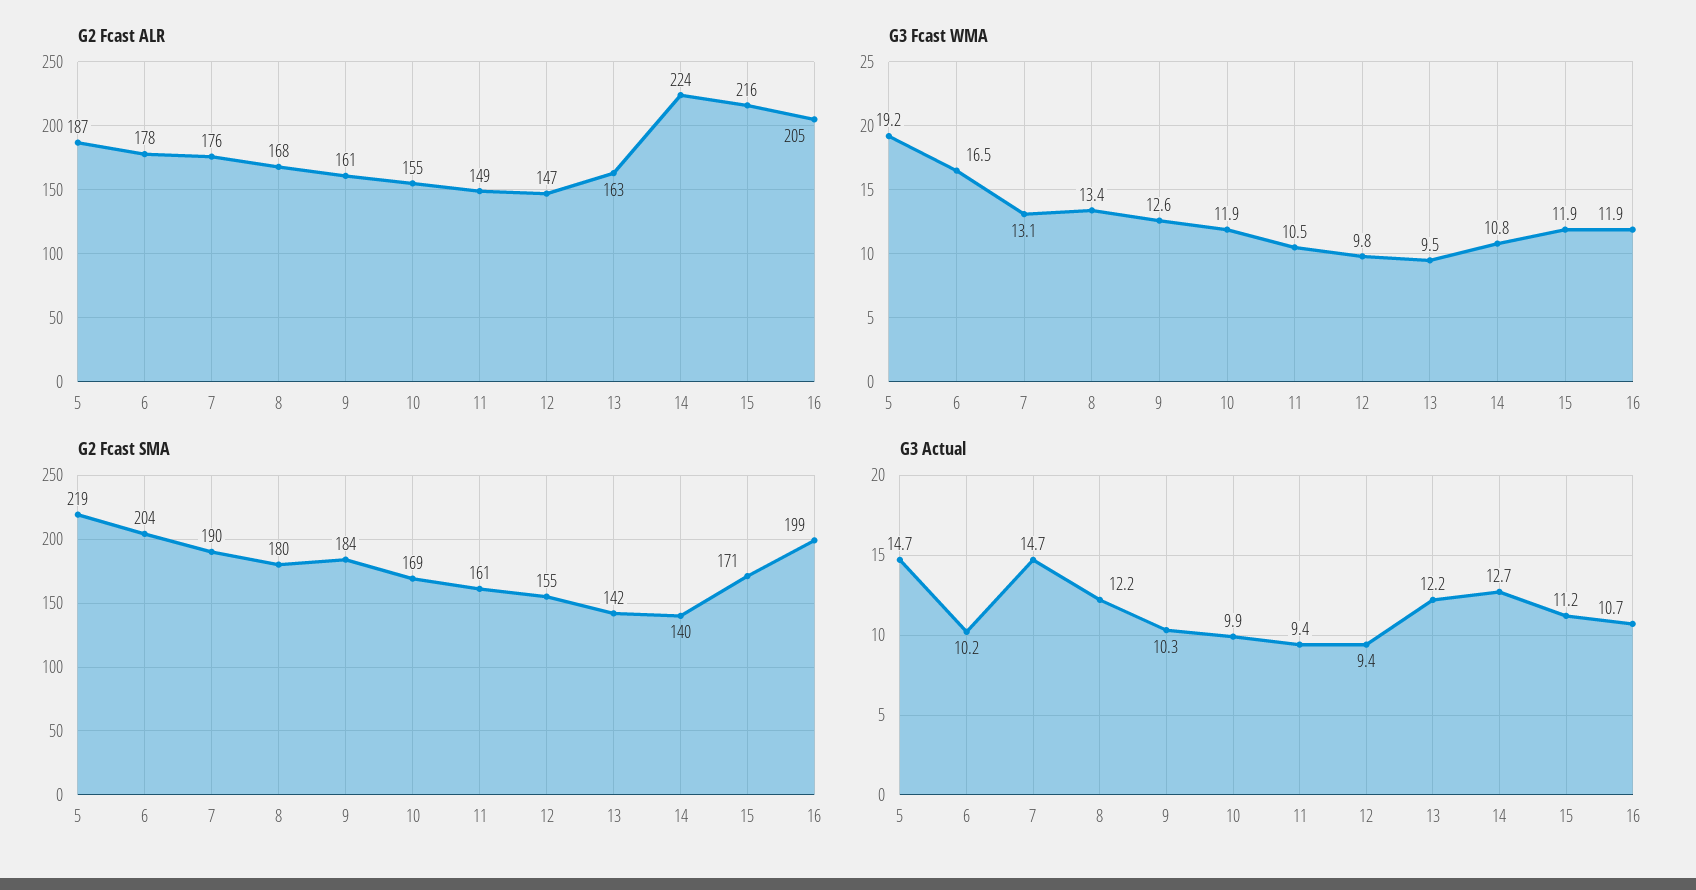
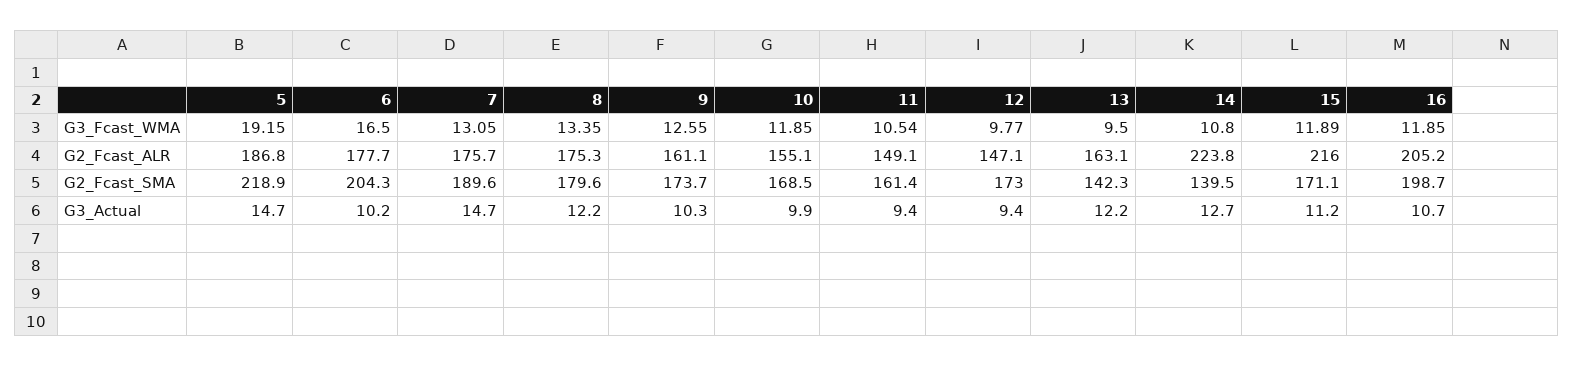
G2 Fcast ALR, 8: 168 -> 175.3
G2 Fcast SMA, 9: 184 -> 173.7
G2 Fcast SMA, 12: 155 -> 173

